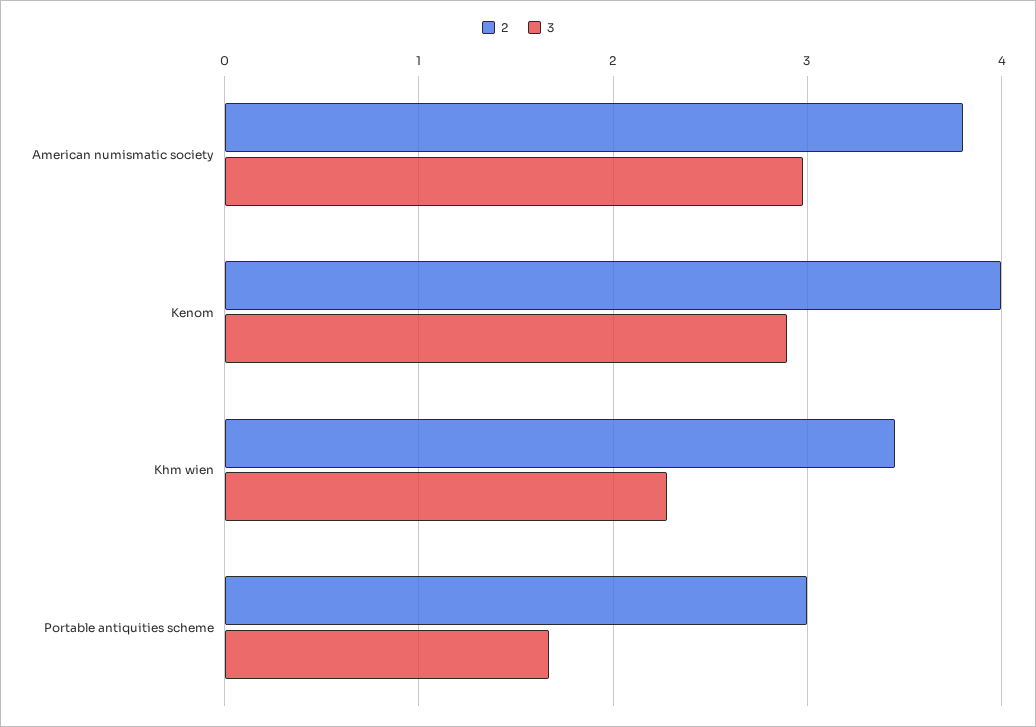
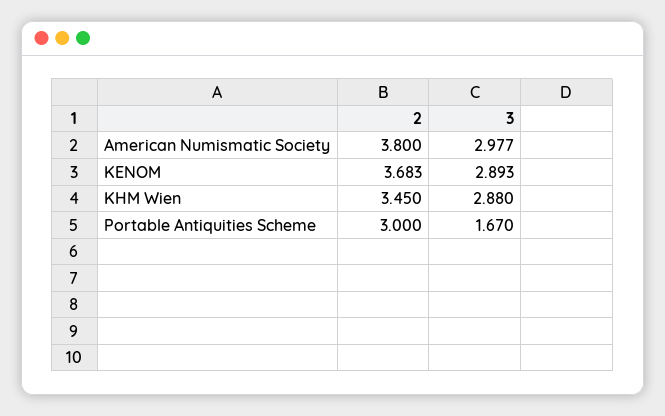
2, Kenom: 4 -> 3.683
3, Khm wien: 2.3 -> 2.88

